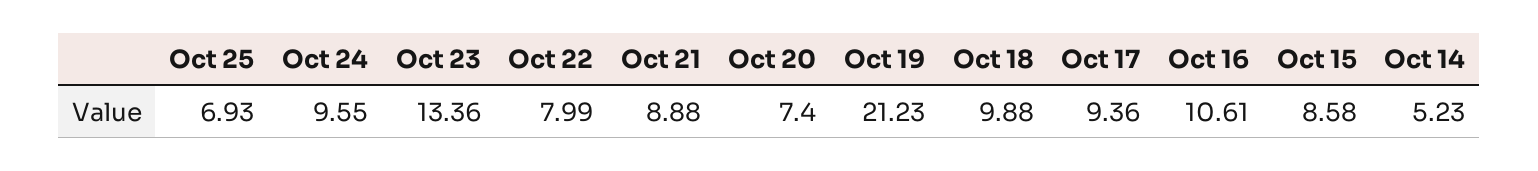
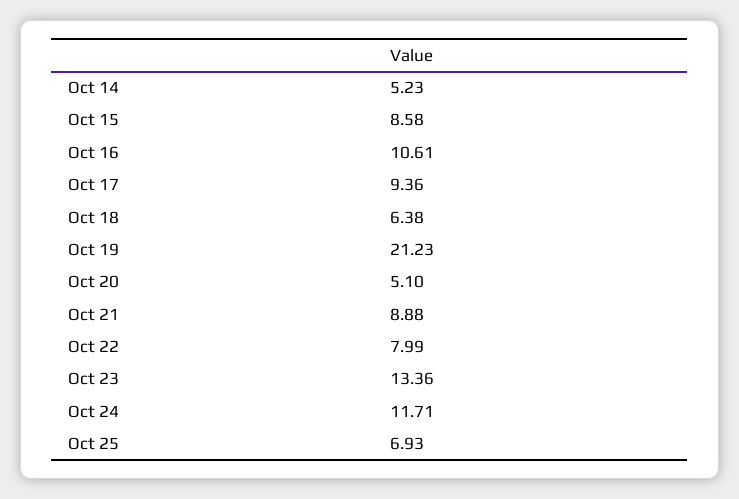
Oct 24: 9.55 -> 11.71
Oct 20: 7.4 -> 5.1
Oct 18: 9.88 -> 6.38

